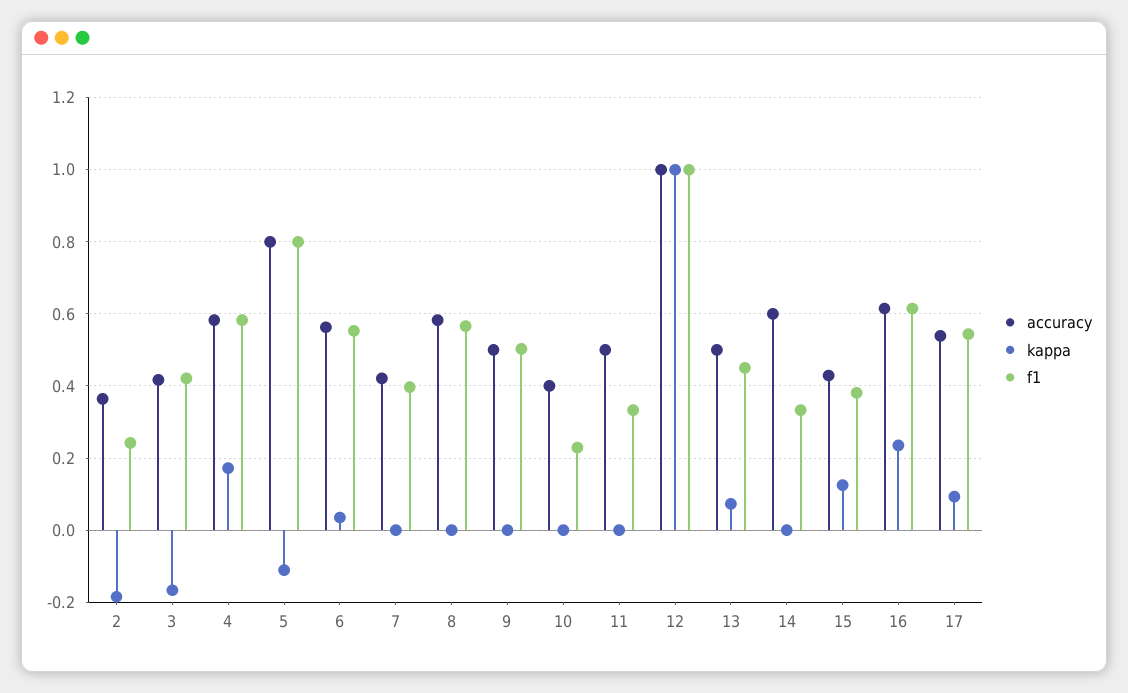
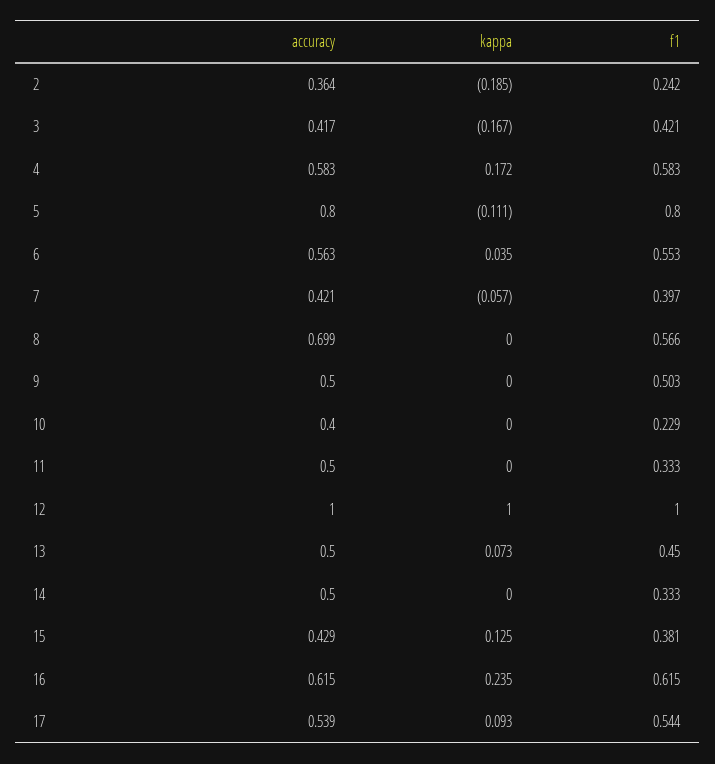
kappa, 7: 0 -> -0.057
accuracy, 8: 0.58 -> 0.699
accuracy, 14: 0.6 -> 0.5

